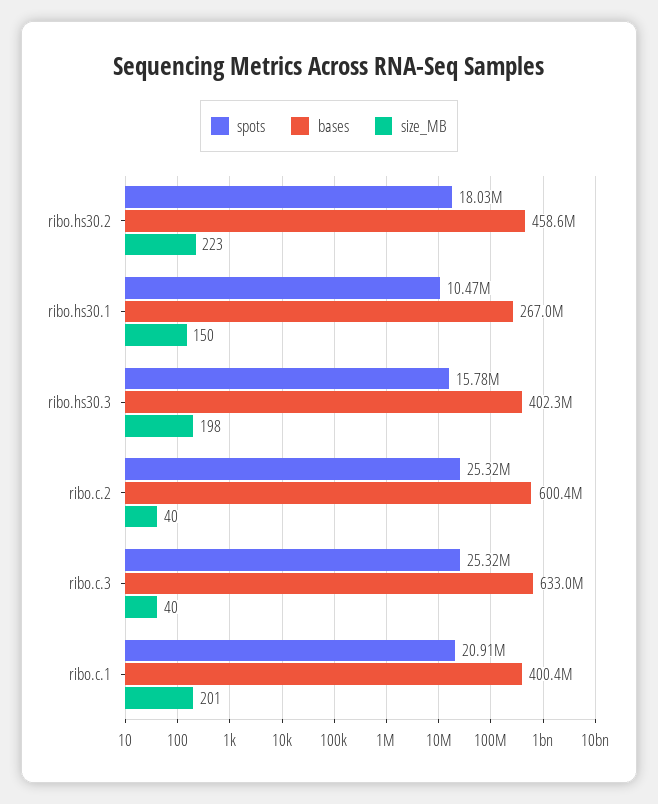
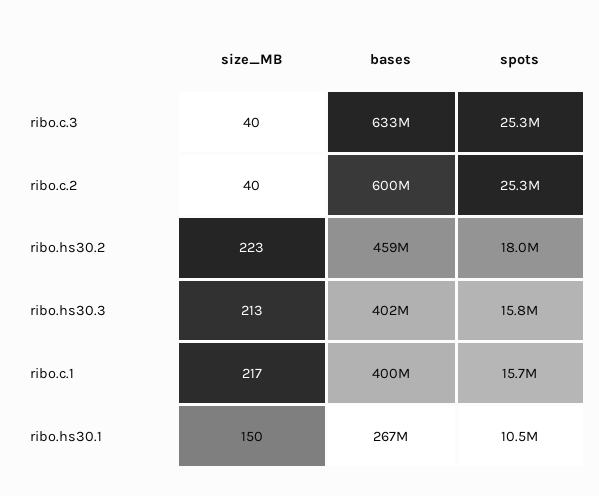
size_MB, ribo.hs30.3: 198 -> 213
spots, ribo.c.1: 20910000 -> 15700000
size_MB, ribo.c.1: 201 -> 217

